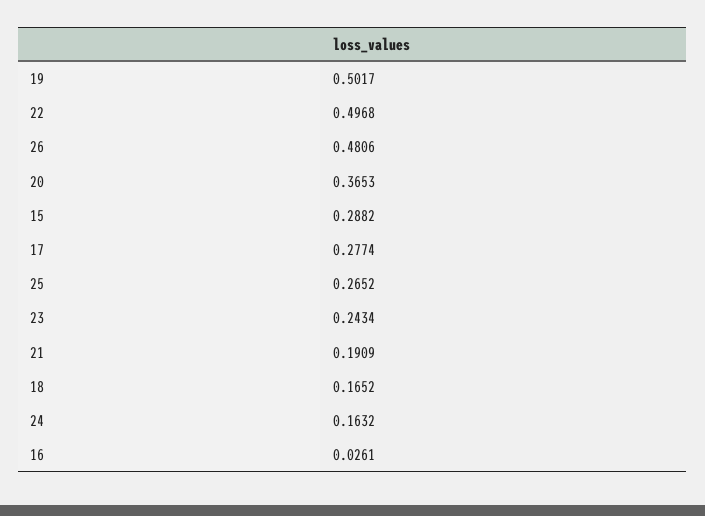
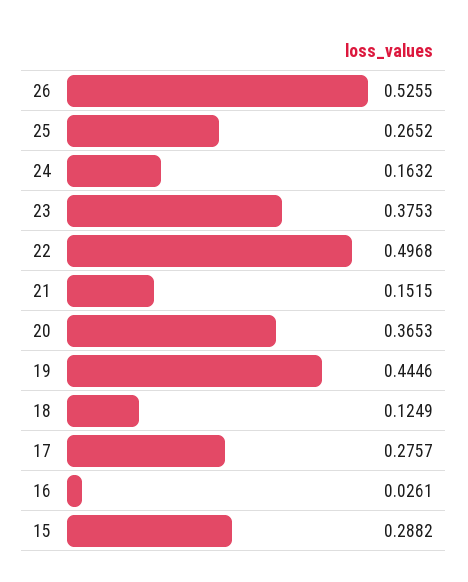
19: 0.5017 -> 0.4446
26: 0.4806 -> 0.5255
17: 0.2774 -> 0.2757
23: 0.2434 -> 0.3753
21: 0.1909 -> 0.1515
18: 0.1652 -> 0.1249

